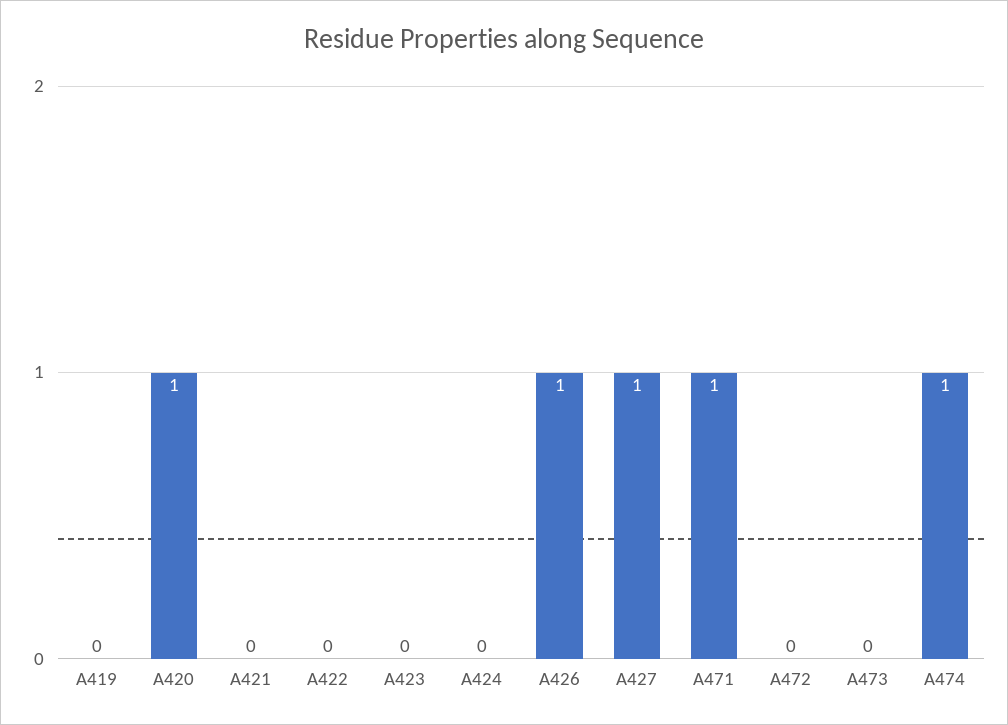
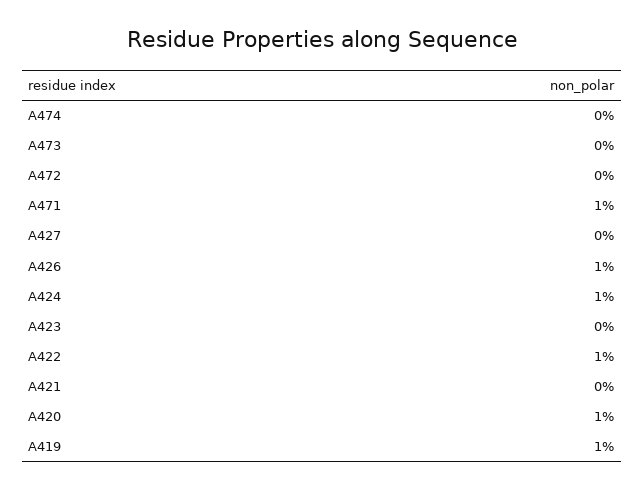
A419: 0 -> 1
A422: 0 -> 1
A424: 0 -> 1
A427: 1 -> 0
A474: 1 -> 0

